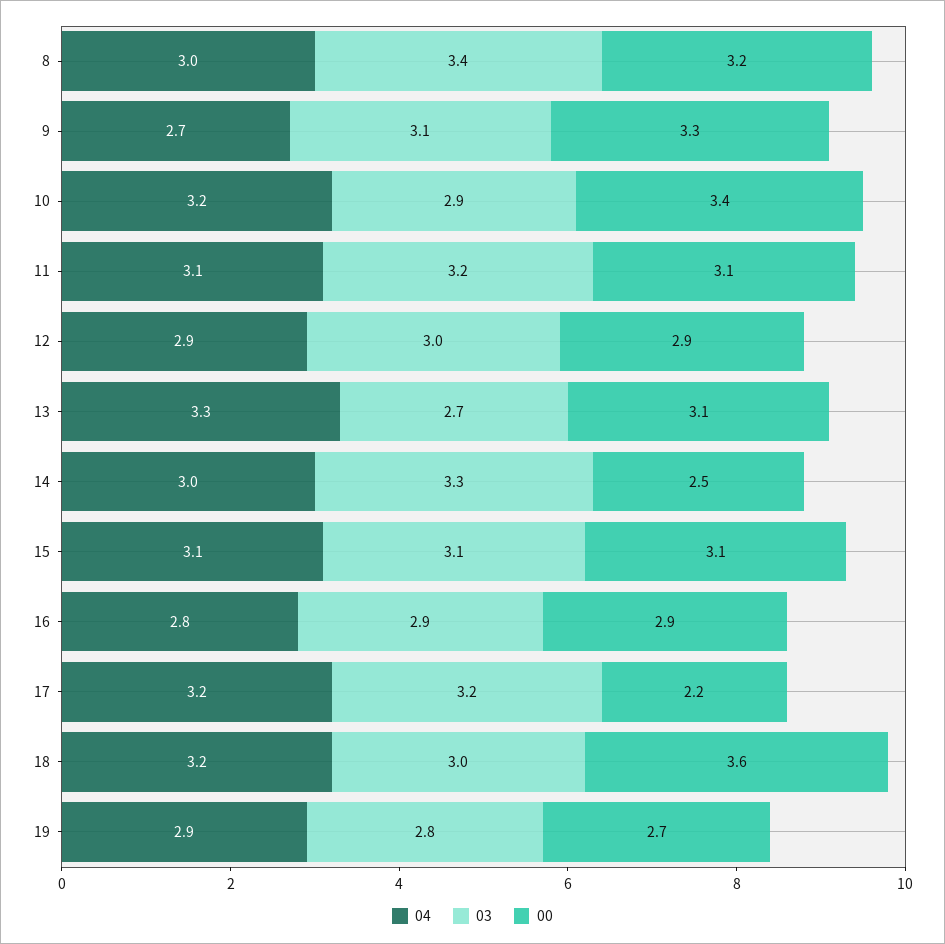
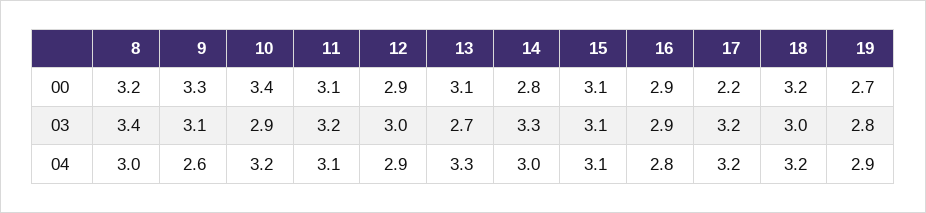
04, 9: 2.7 -> 2.6
00, 14: 2.5 -> 2.8
00, 18: 3.6 -> 3.2

